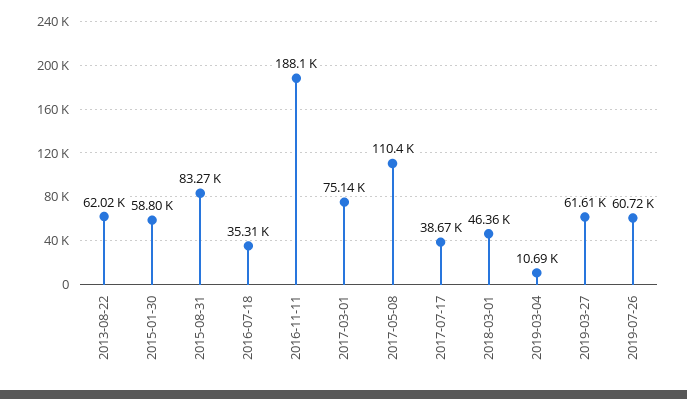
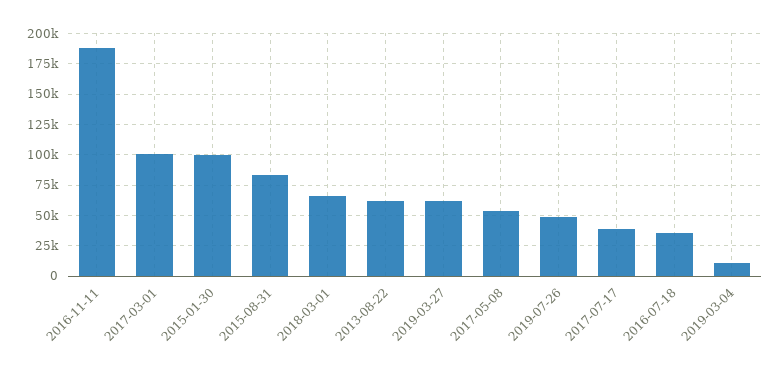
2015-01-30: 58800 -> 100000
2017-03-01: 75140 -> 100000
2017-05-08: 110400 -> 55000
2018-03-01: 46360 -> 65000
2019-07-26: 60720 -> 50000

